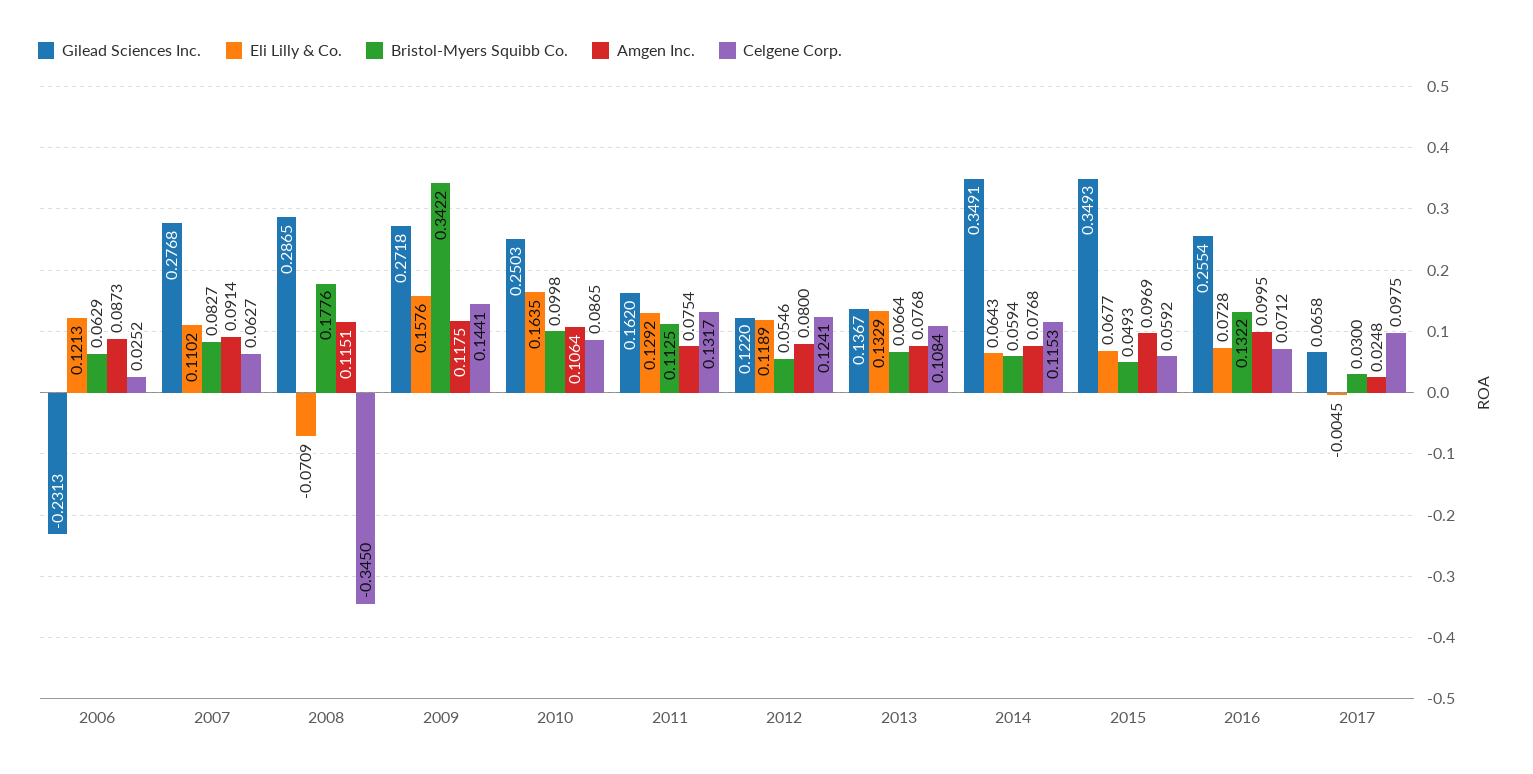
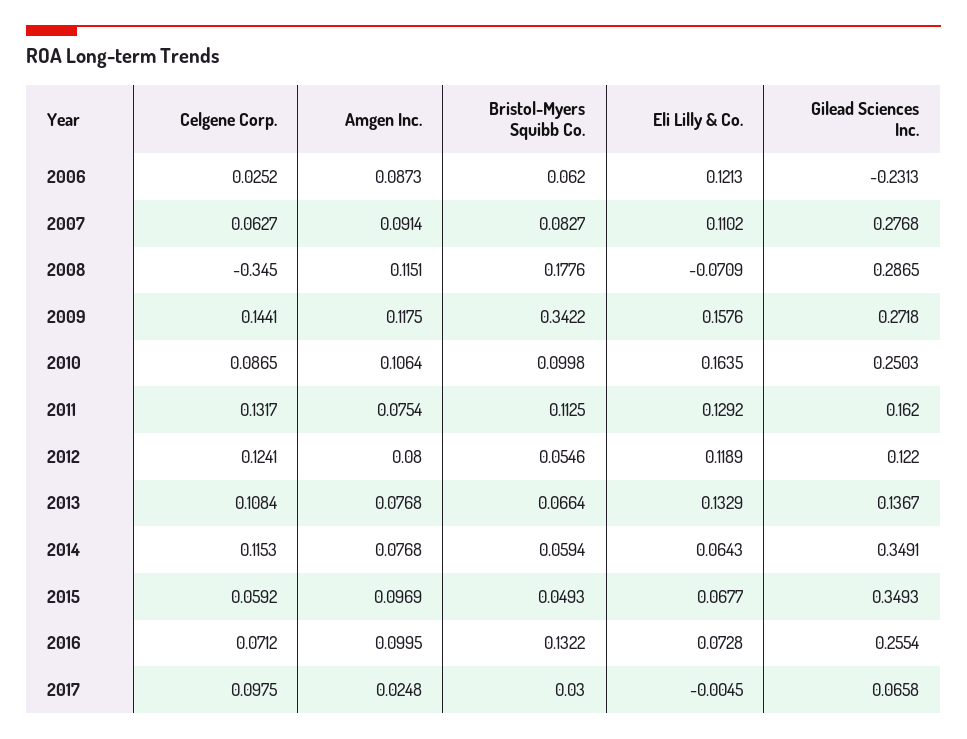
Bristol-Myers Squibb Co., 2006: 0.0629 -> 0.062

